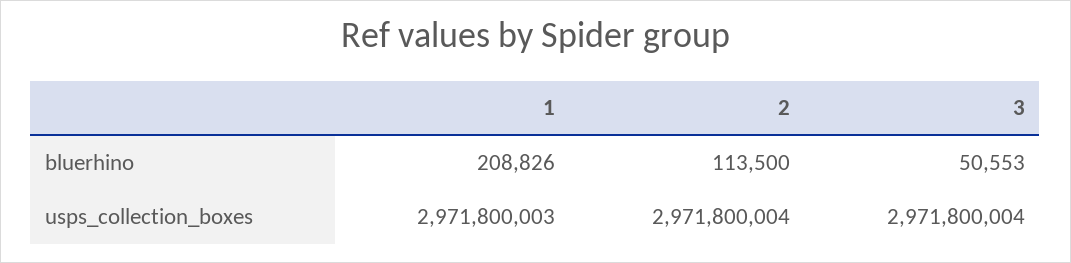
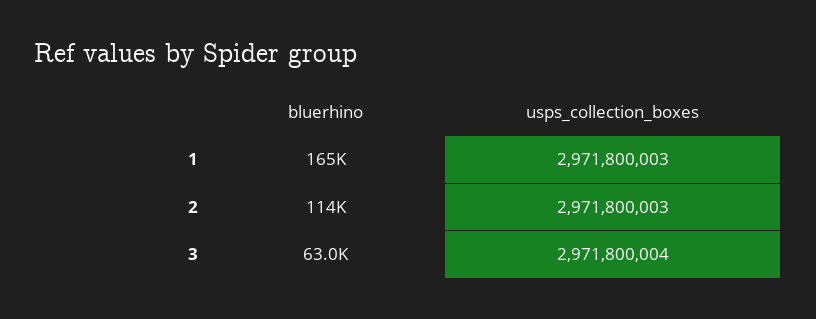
1, bluerhino: 208826 -> 165000
3, bluerhino: 50553 -> 63000
2, usps_collection_boxes: 2971800004 -> 2971800003

